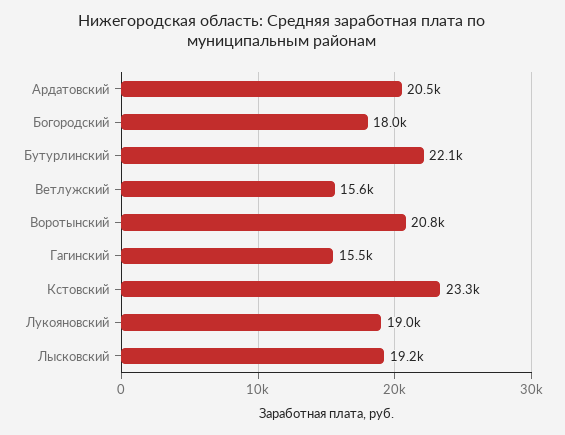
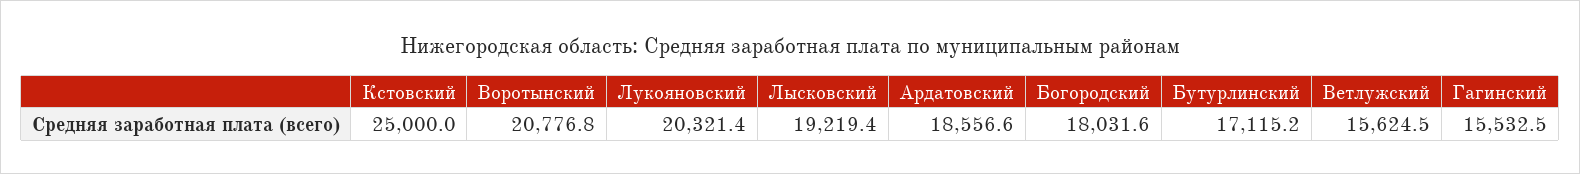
Ардатовский: 20500 -> 18556.6
Бутурлинский: 22100 -> 17115.2
Кстовский: 23300 -> 25000
Лукояновский: 19000 -> 20321.4

